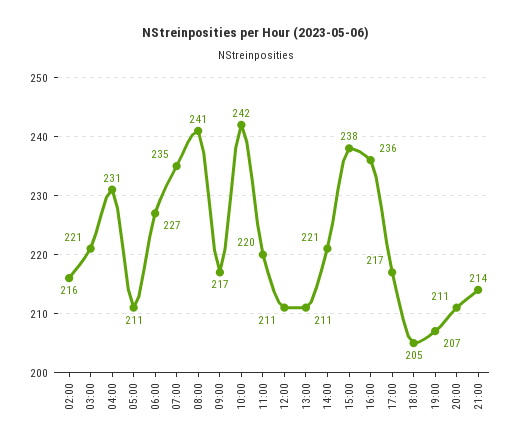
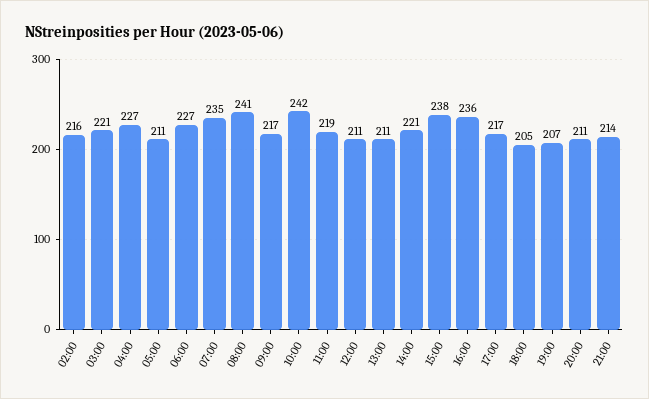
04:00: 231 -> 227
11:00: 220 -> 219

